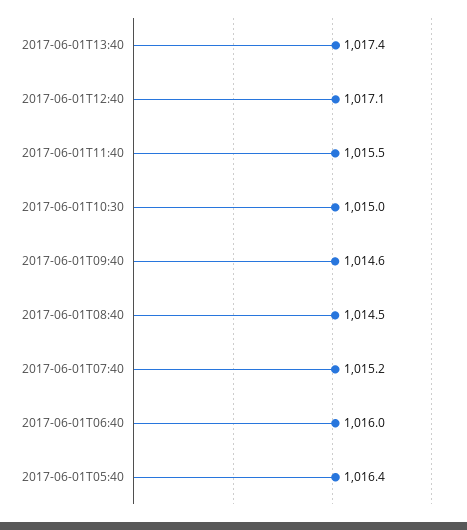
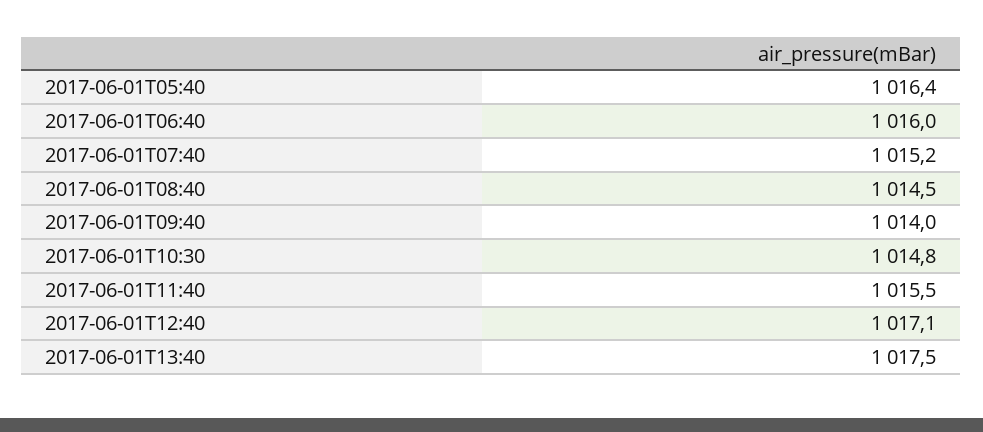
2017-06-01T13:40: 1017.4 -> 1017.5
2017-06-01T10:30: 1015 -> 1014.8
2017-06-01T09:40: 1014.6 -> 1014

